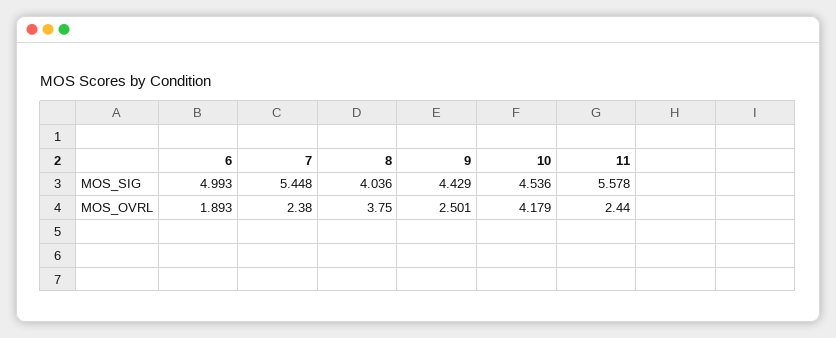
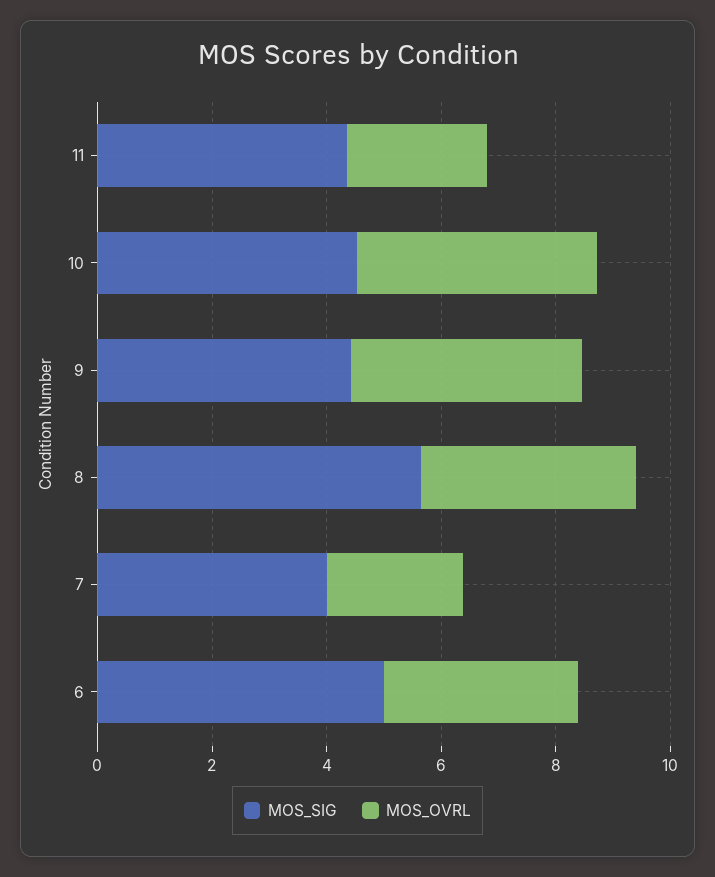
MOS_SIG, 7: 5.448 -> 4
MOS_SIG, 8: 4.036 -> 5.5
MOS_SIG, 11: 5.578 -> 4.5
MOS_OVRL, 6: 1.893 -> 3.5
MOS_OVRL, 9: 2.501 -> 4

